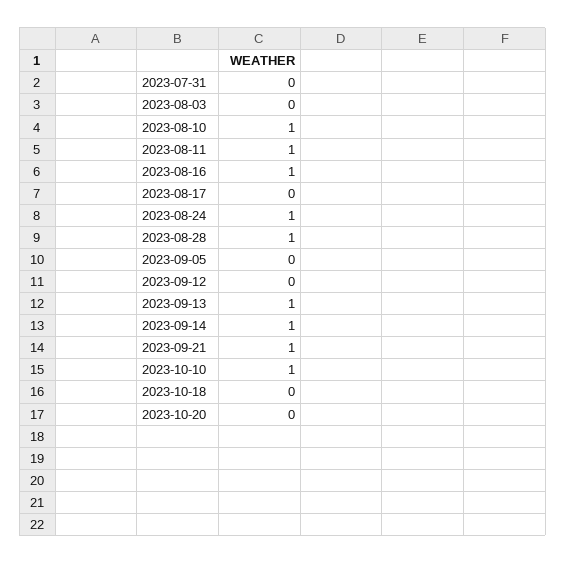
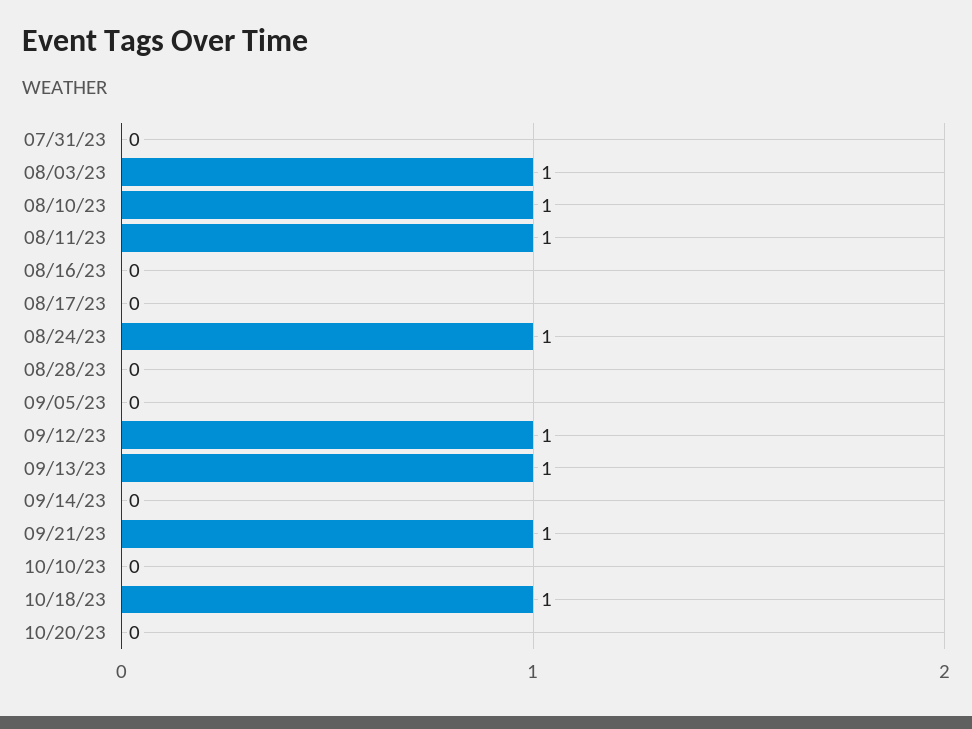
2023-08-03: 0 -> 1
2023-08-16: 1 -> 0
2023-08-28: 1 -> 0
2023-09-12: 0 -> 1
2023-09-14: 1 -> 0
2023-10-10: 1 -> 0
2023-10-18: 0 -> 1

